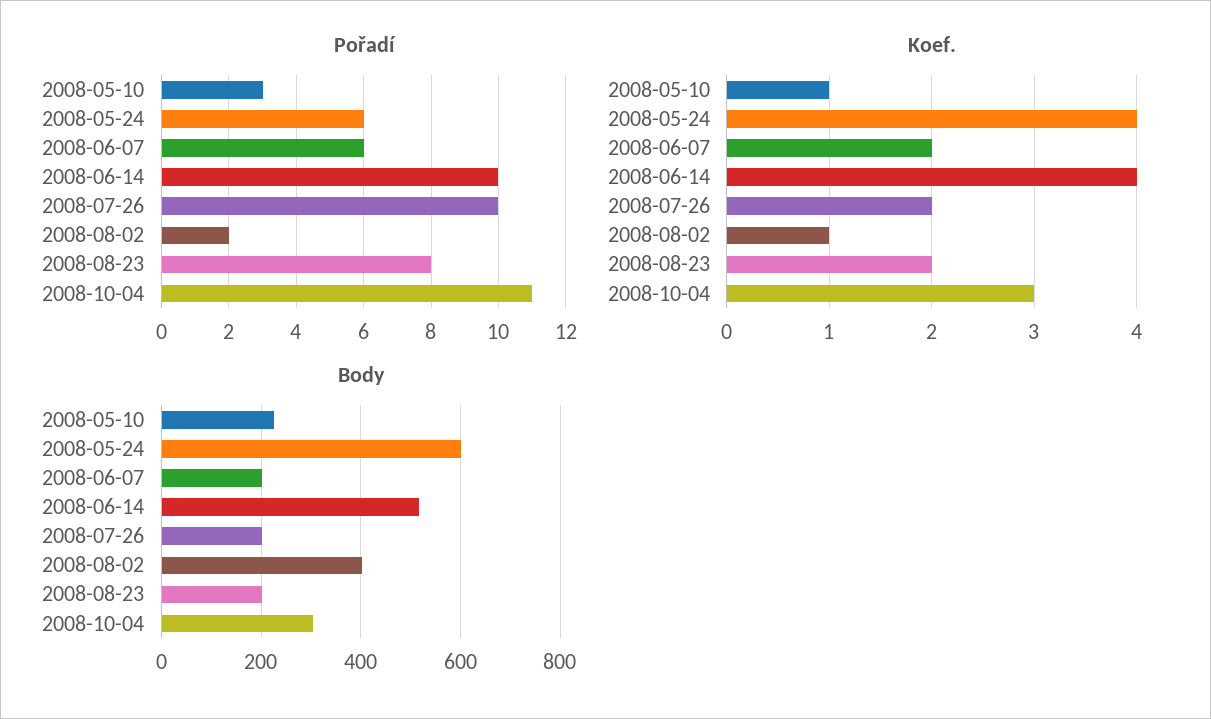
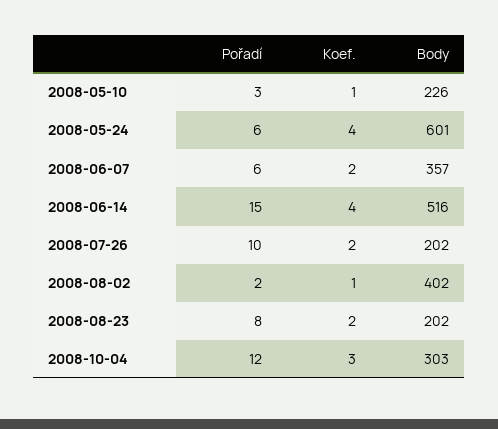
Pořadí, 2008-06-14: 10 -> 15
Pořadí, 2008-10-04: 11 -> 12
Body, 2008-06-07: 200 -> 357

